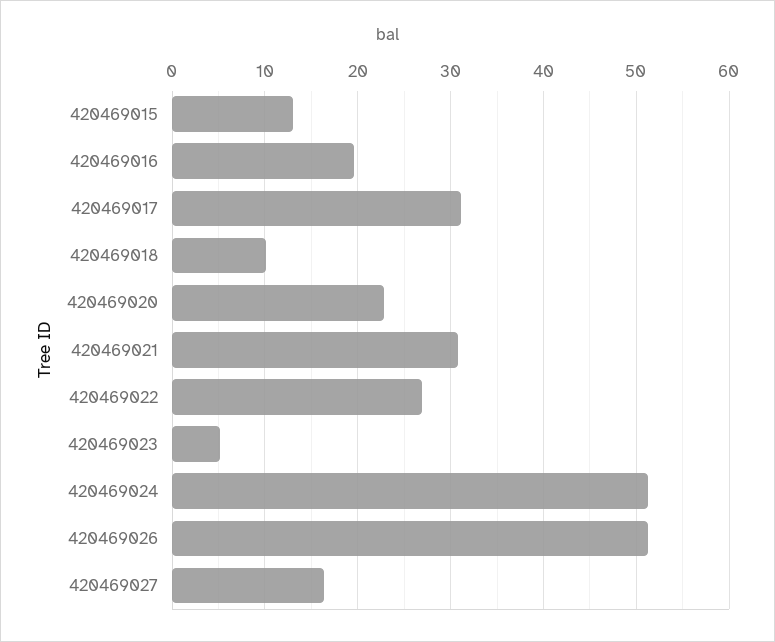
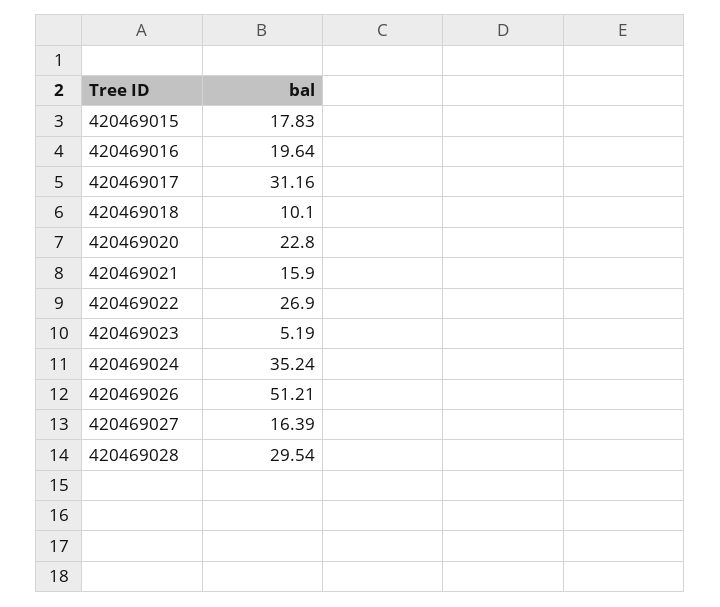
420469015: 13 -> 17.83
420469021: 31 -> 15.9
420469024: 51 -> 35.24
420469028: none -> 29.54

